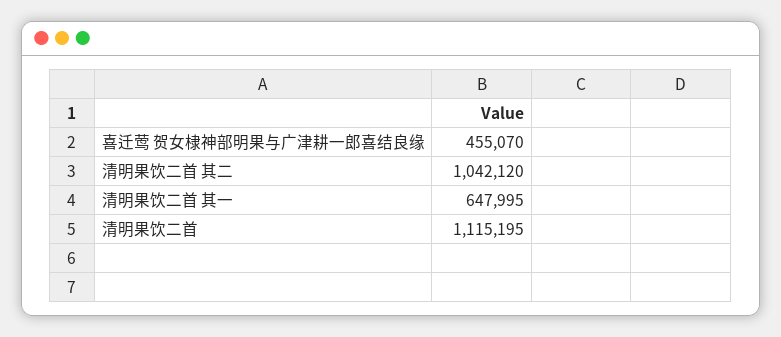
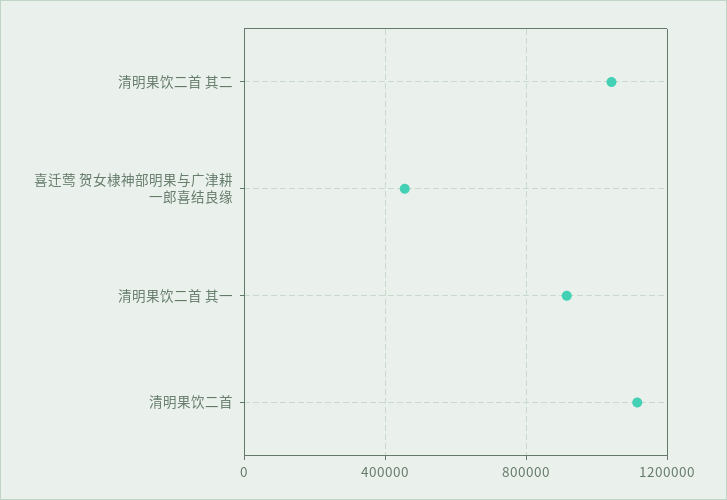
清明果饮二首 其一: 647995 -> 900000

